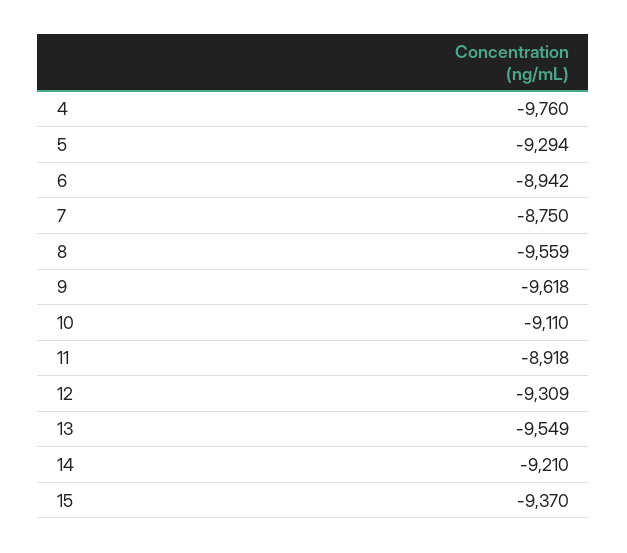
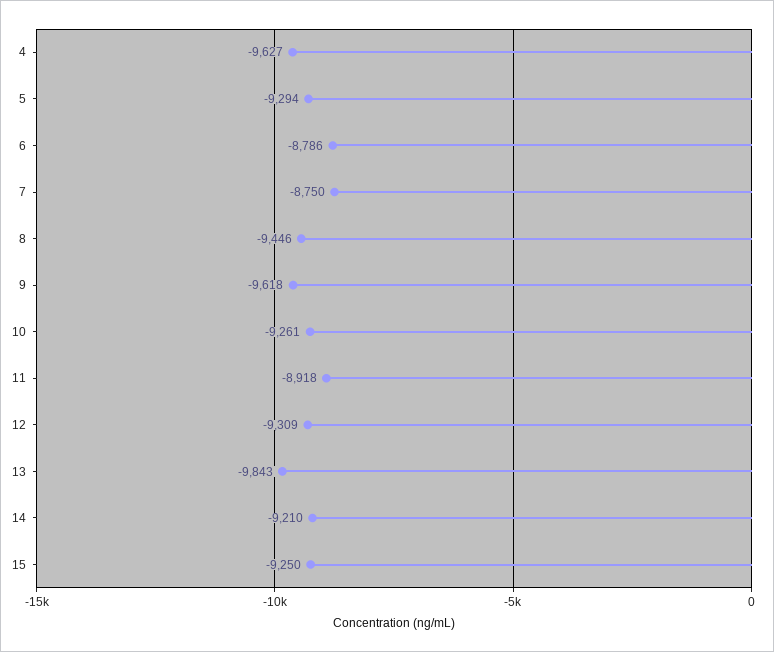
4: -9760 -> -9627
6: -8942 -> -8786
8: -9559 -> -9446
10: -9110 -> -9261
13: -9549 -> -9843
15: -9370 -> -9250

